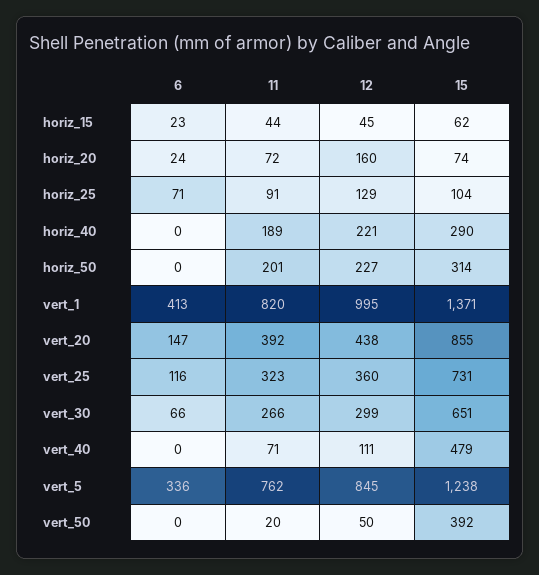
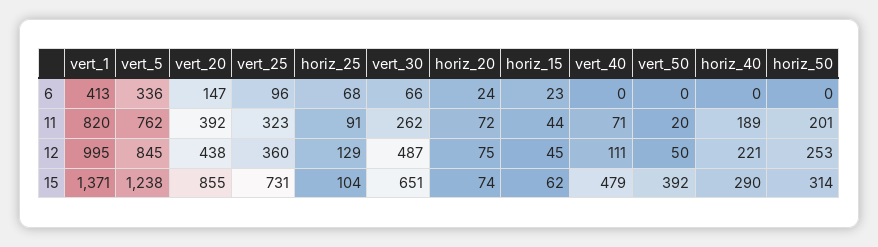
12, horiz_20: 160 -> 75
6, horiz_25: 71 -> 68
12, horiz_50: 227 -> 253
6, vert_25: 116 -> 96
11, vert_30: 266 -> 262
12, vert_30: 299 -> 487

